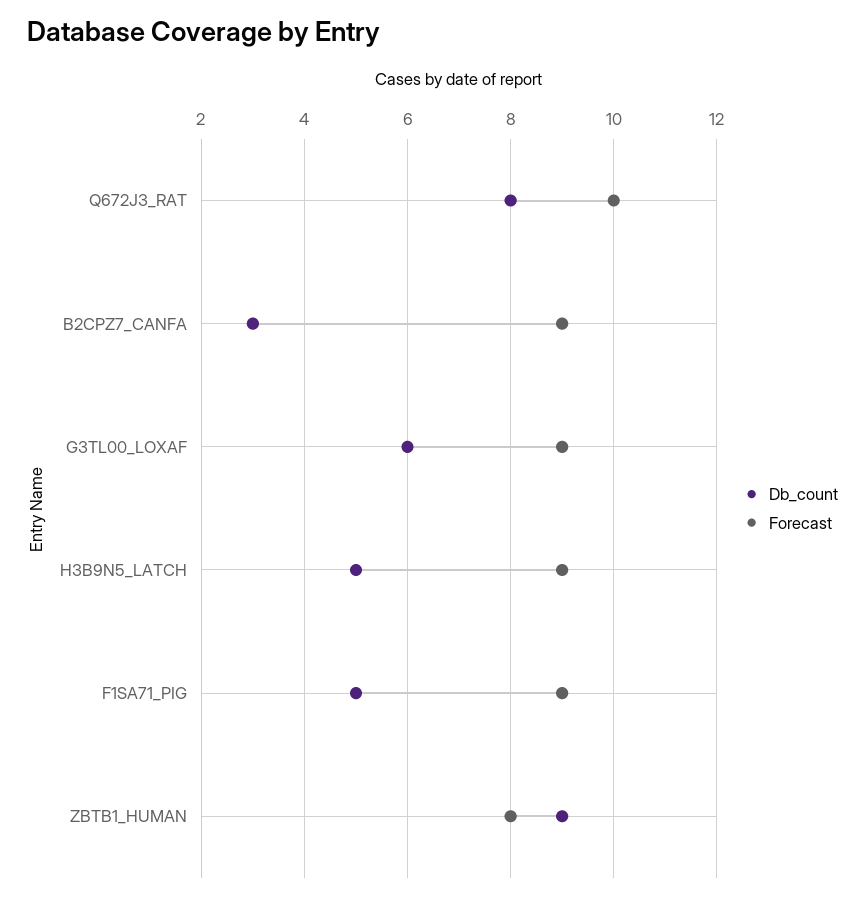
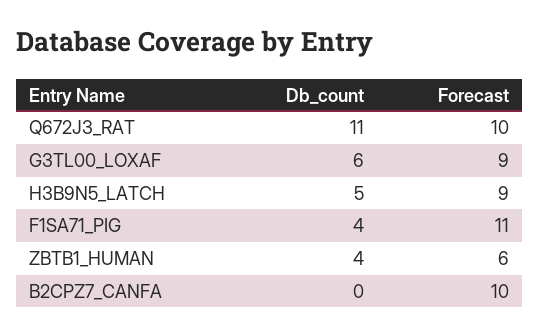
Db_count, Q672J3_RAT: 8 -> 11
Db_count, B2CPZ7_CANFA: 3 -> 0
Forecast, B2CPZ7_CANFA: 9 -> 10
Db_count, F1SA71_PIG: 5 -> 4
Forecast, F1SA71_PIG: 9 -> 11
Db_count, ZBTB1_HUMAN: 9 -> 4
Forecast, ZBTB1_HUMAN: 8 -> 6

